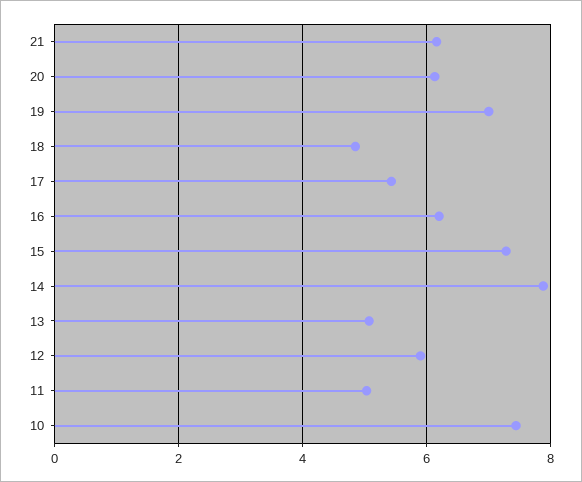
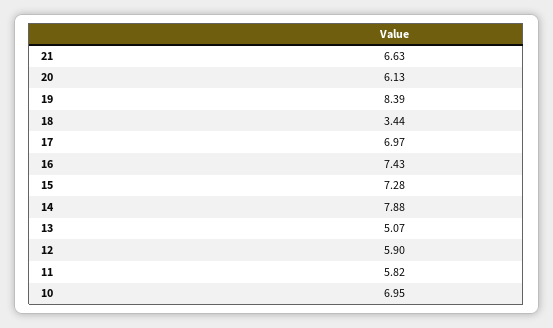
21: 6.2 -> 6.63
19: 7 -> 8.39
18: 4.8 -> 3.44
17: 5.4 -> 6.97
16: 6.2 -> 7.43
11: 5 -> 5.82
10: 7.4 -> 6.95

